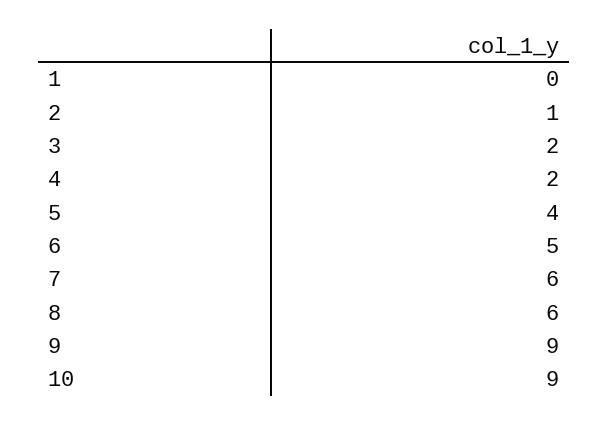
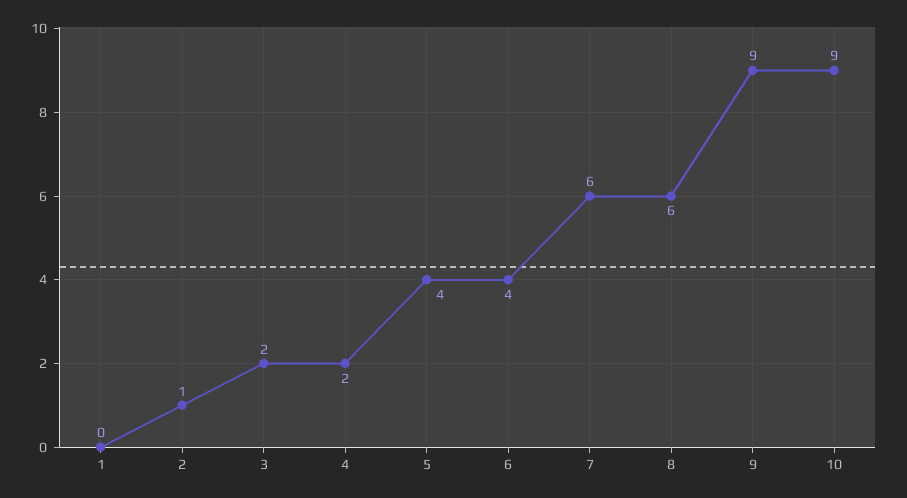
6: 5 -> 4

